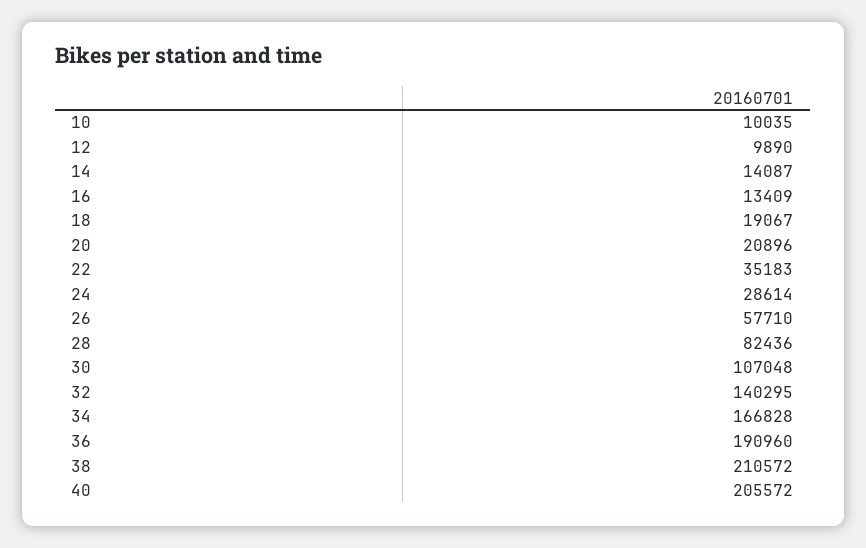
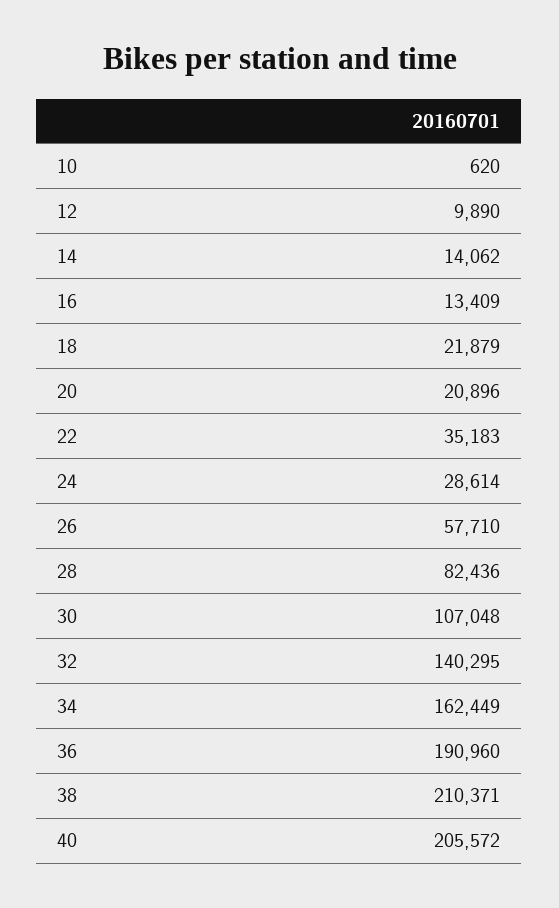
10: 10035 -> 620
14: 14087 -> 14062
18: 19067 -> 21879
34: 166828 -> 162449
38: 210572 -> 210371

